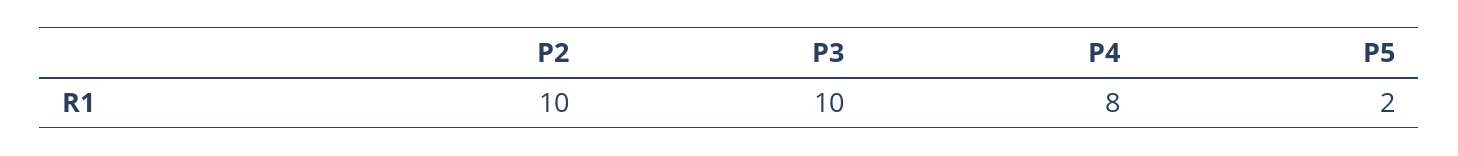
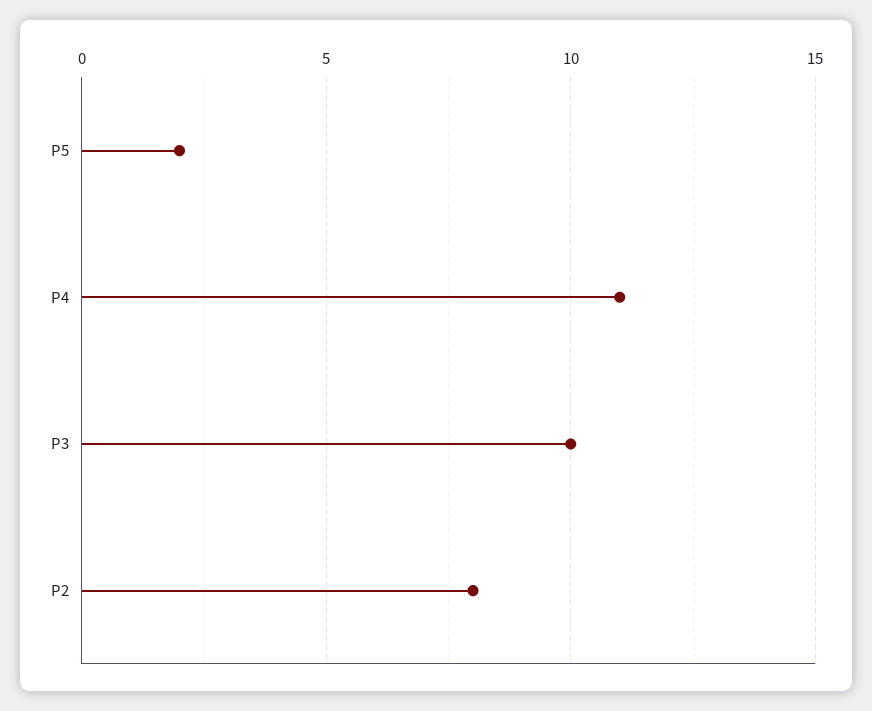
P2: 10 -> 8
P4: 8 -> 11

